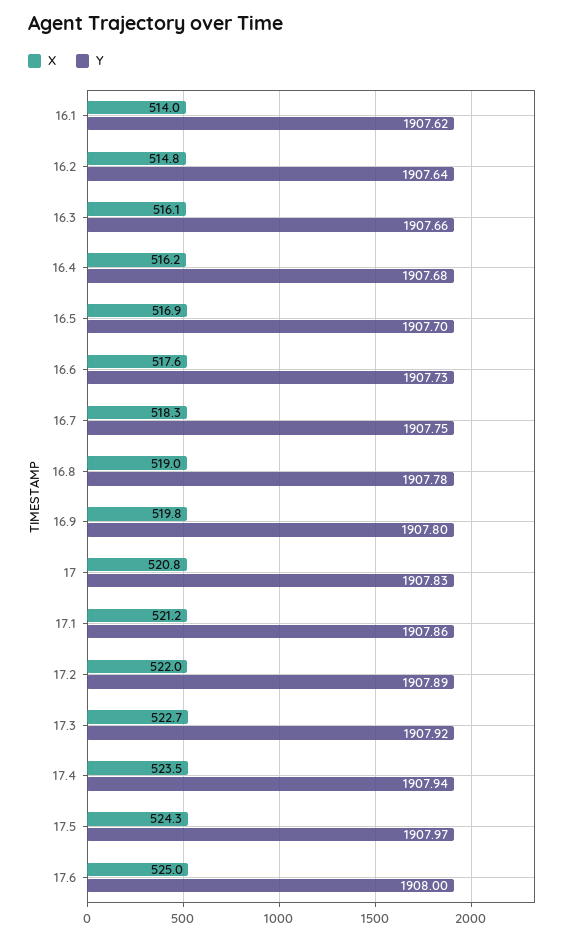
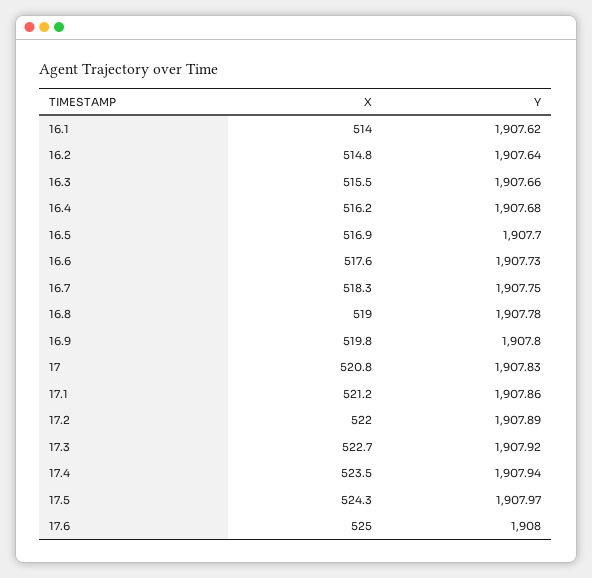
X, 16.3: 516.1 -> 515.5

